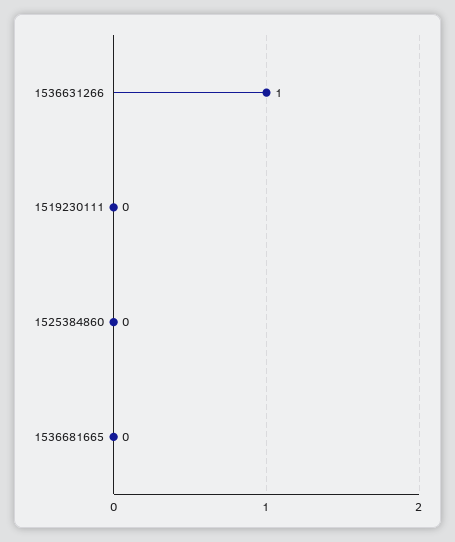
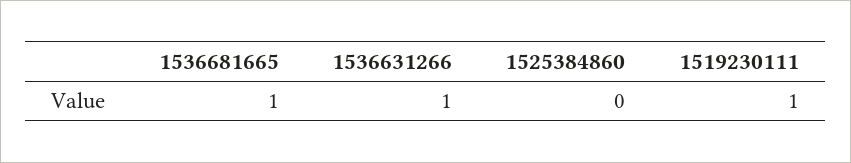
1519230111: 0 -> 1
1536681665: 0 -> 1

